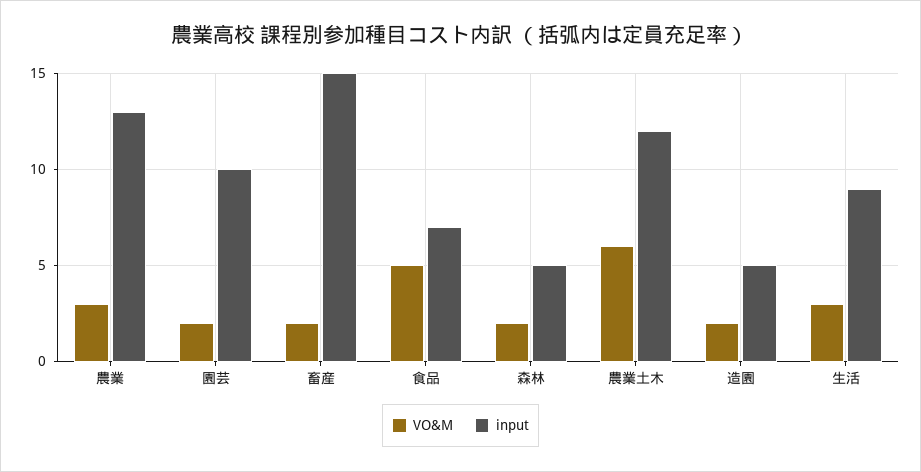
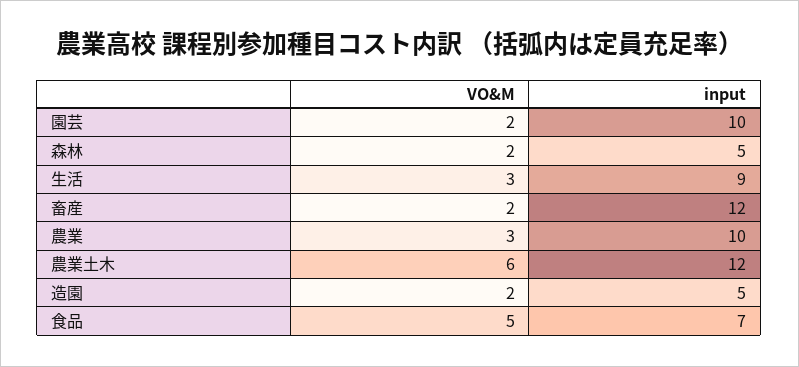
input, 農業: 13 -> 10
input, 畜産: 15 -> 12

